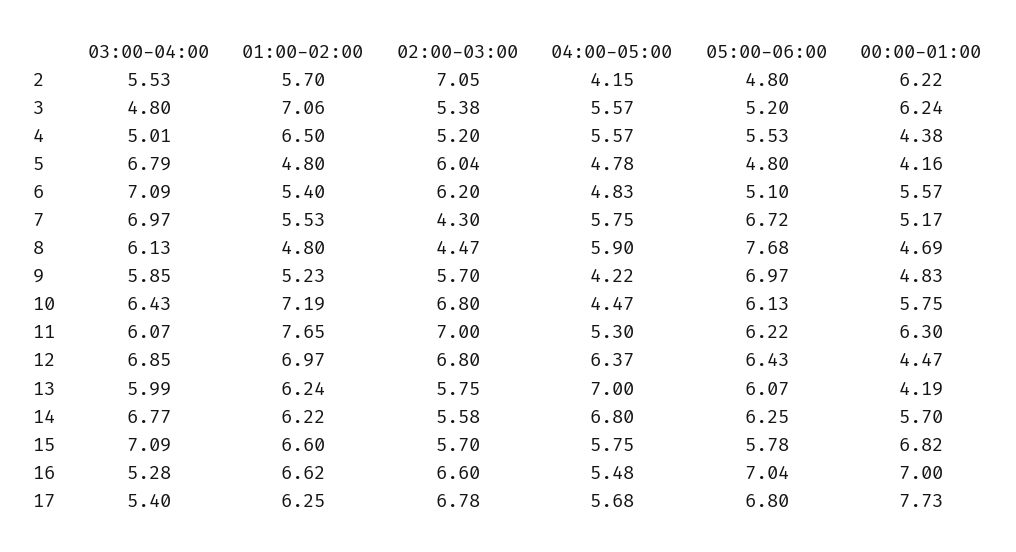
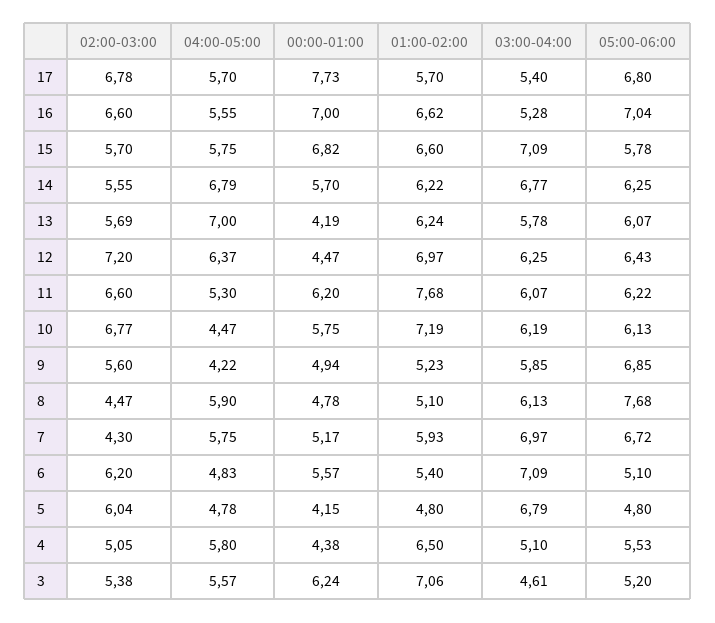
03:00-04:00, 2: 5.53 -> none
01:00-02:00, 2: 5.7 -> none
02:00-03:00, 2: 7.05 -> none
04:00-05:00, 2: 4.15 -> none
05:00-06:00, 2: 4.8 -> none
00:00-01:00, 2: 6.22 -> none
03:00-04:00, 3: 4.8 -> 4.61
03:00-04:00, 4: 5.01 -> 5.1
02:00-03:00, 4: 5.2 -> 5.05
04:00-05:00, 4: 5.57 -> 5.8
00:00-01:00, 5: 4.16 -> 4.15
01:00-02:00, 7: 5.53 -> 5.93
01:00-02:00, 8: 4.8 -> 5.1
00:00-01:00, 8: 4.69 -> 4.78
02:00-03:00, 9: 5.7 -> 5.6
05:00-06:00, 9: 6.97 -> 6.85
00:00-01:00, 9: 4.83 -> 4.94
03:00-04:00, 10: 6.43 -> 6.19
02:00-03:00, 10: 6.8 -> 6.77
01:00-02:00, 11: 7.65 -> 7.68
02:00-03:00, 11: 7 -> 6.6
00:00-01:00, 11: 6.3 -> 6.2
03:00-04:00, 12: 6.85 -> 6.25
02:00-03:00, 12: 6.8 -> 7.2
03:00-04:00, 13: 5.99 -> 5.78
02:00-03:00, 13: 5.75 -> 5.69
02:00-03:00, 14: 5.58 -> 5.55
04:00-05:00, 14: 6.8 -> 6.79
04:00-05:00, 16: 5.48 -> 5.55
01:00-02:00, 17: 6.25 -> 5.7
04:00-05:00, 17: 5.68 -> 5.7

